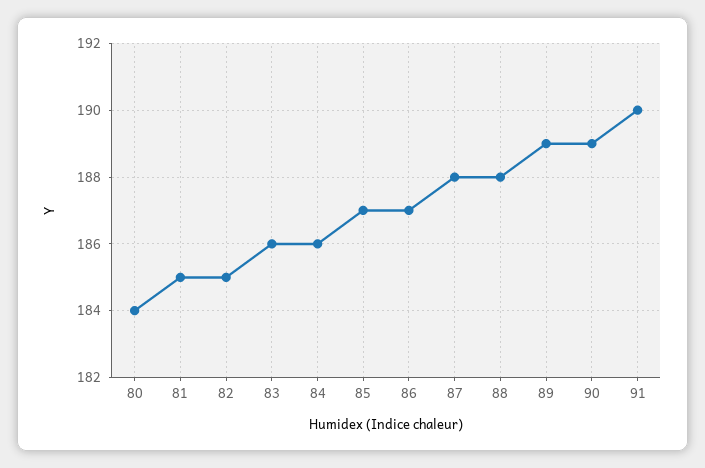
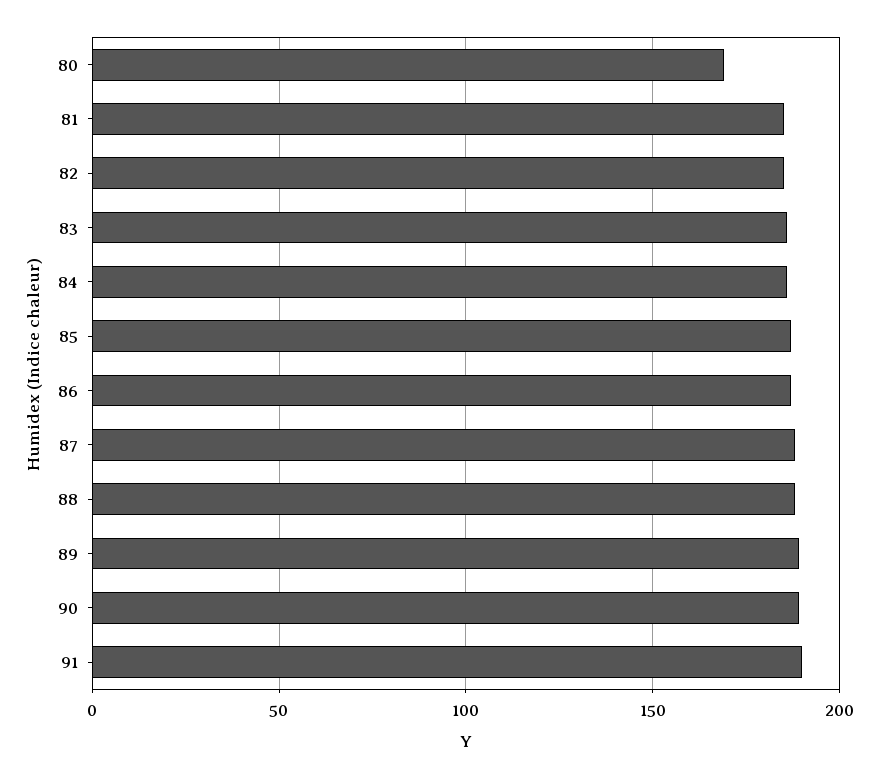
80: 184 -> 170

